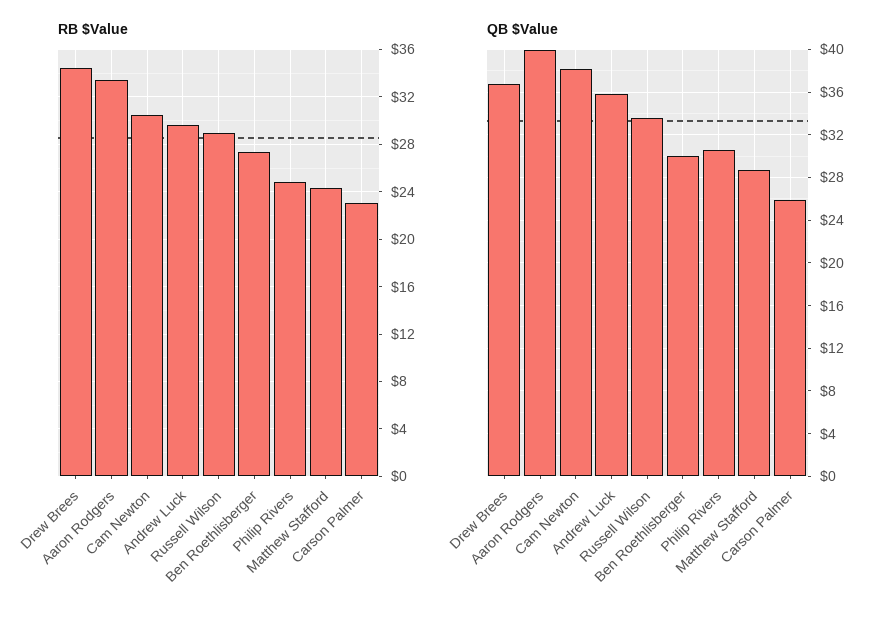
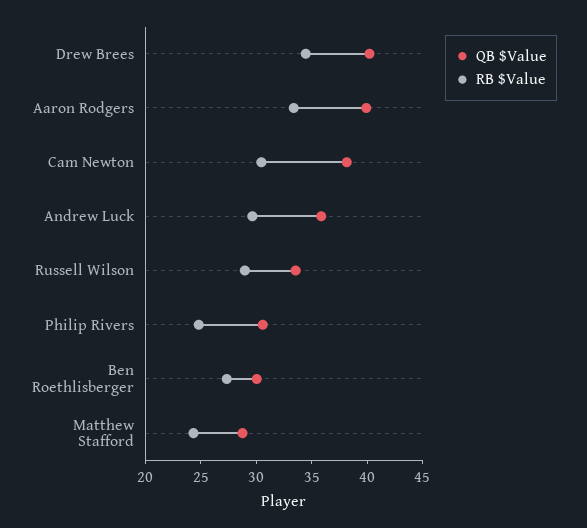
RB $Value, Carson Palmer: 23 -> none
QB $Value, Drew Brees: 37 -> 40
QB $Value, Carson Palmer: 26 -> none

